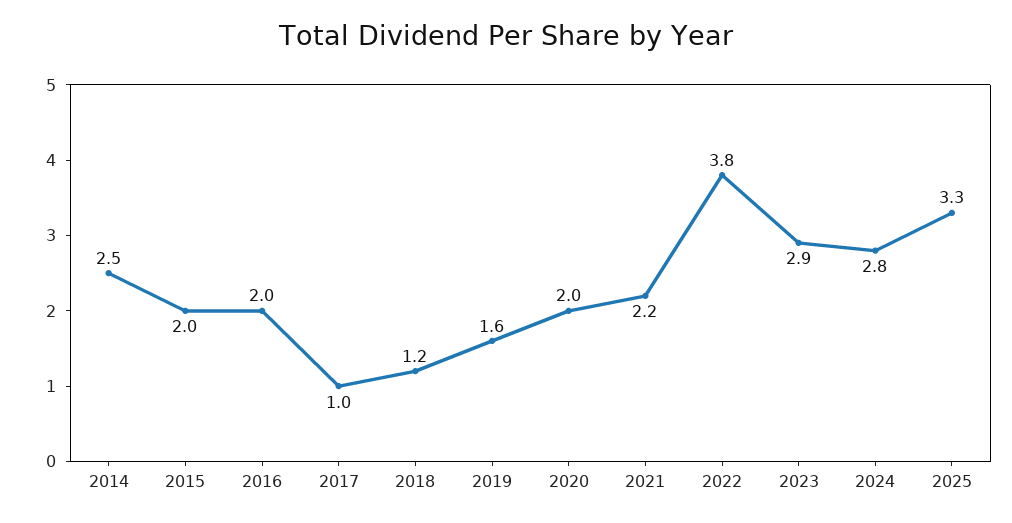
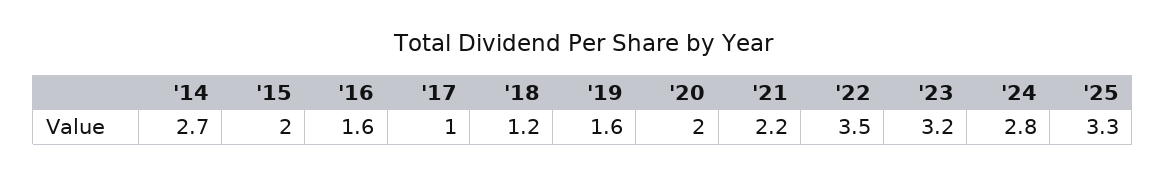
2014: 2.5 -> 2.7
2016: 2 -> 1.6
2022: 3.8 -> 3.5
2023: 2.9 -> 3.2

